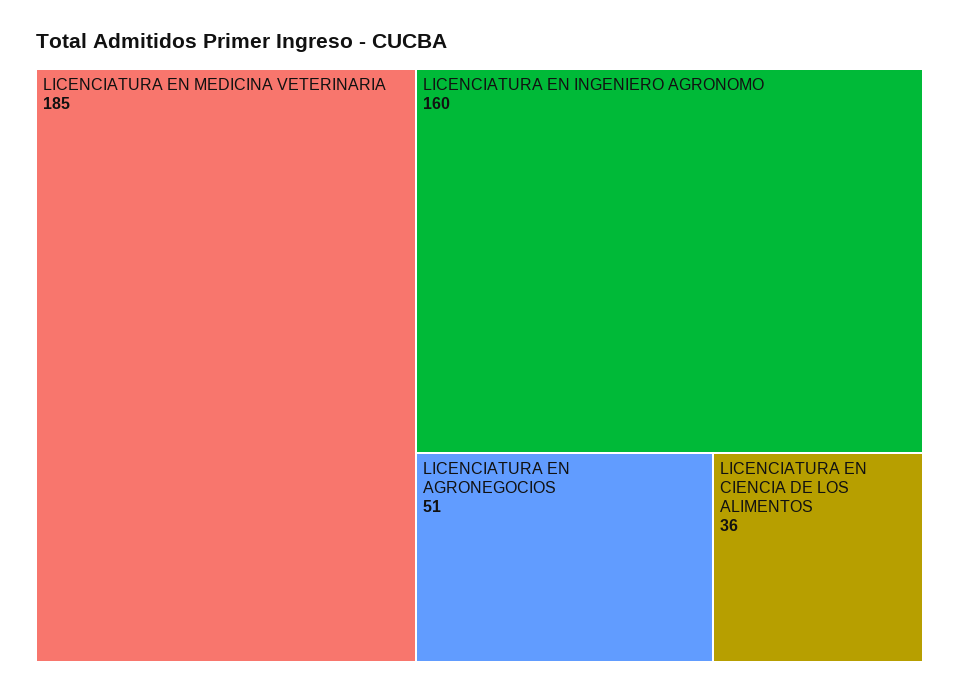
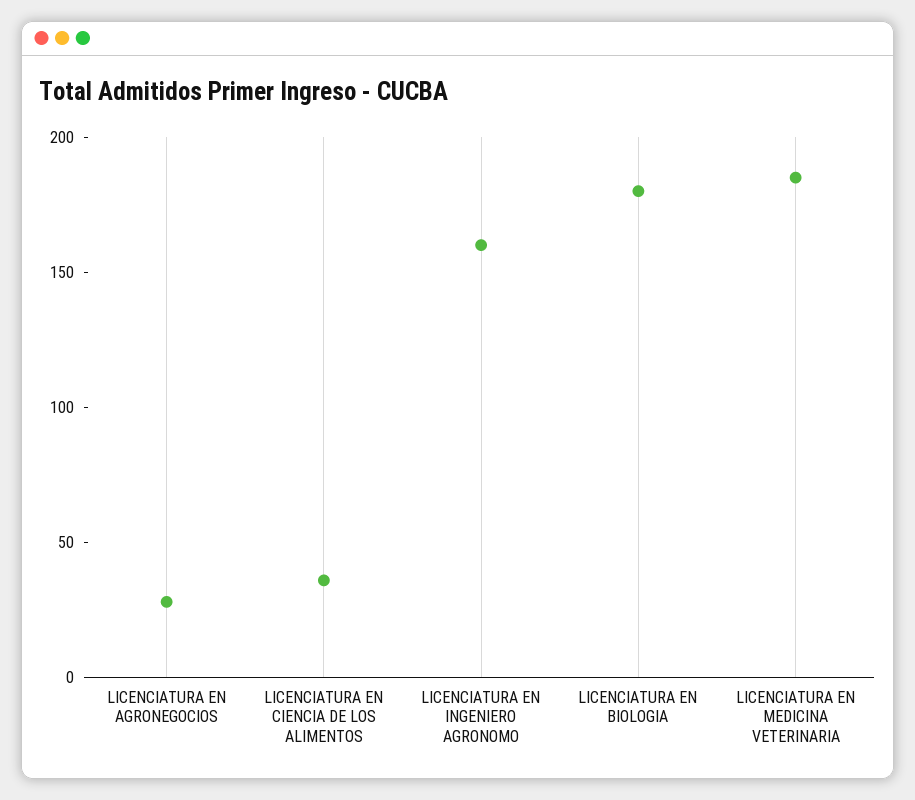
LICENCIATURA EN AGRONEGOCIOS: 51 -> 30
LICENCIATURA EN BIOLOGIA: none -> 180

